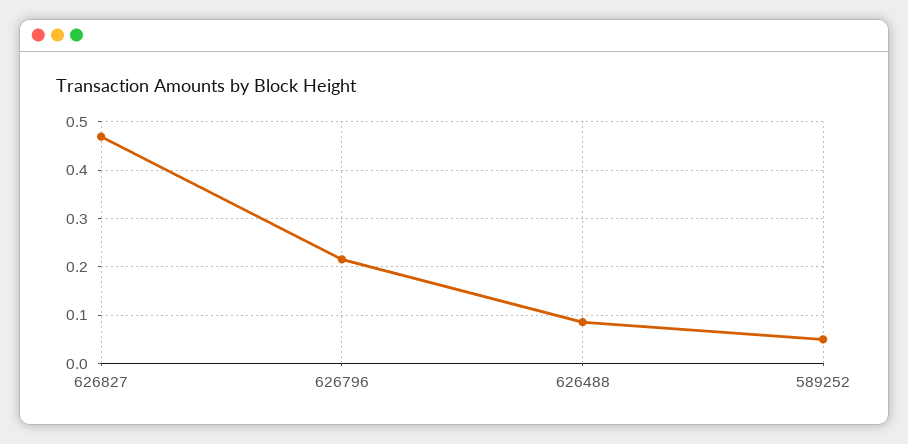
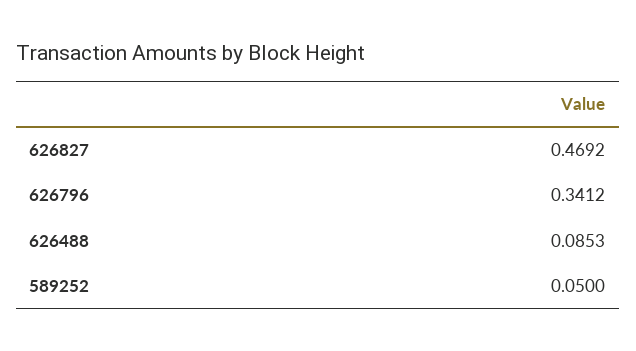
626796: 0.22 -> 0.3412

